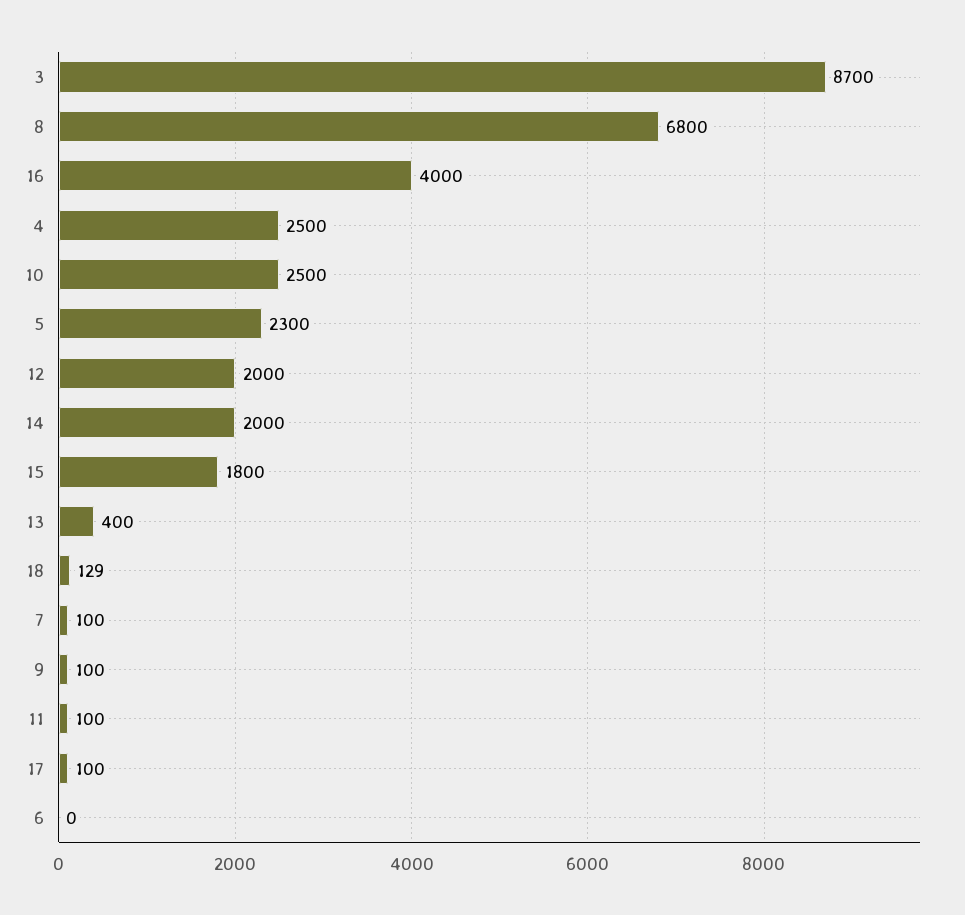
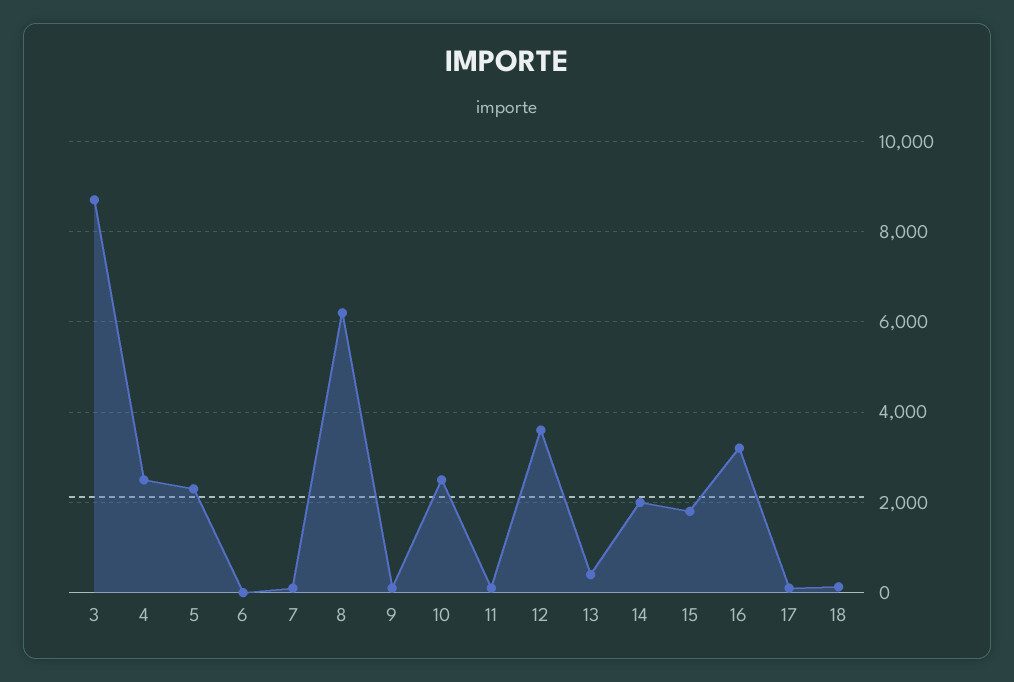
8: 6800 -> 6200
16: 4000 -> 3200
12: 2000 -> 3600

